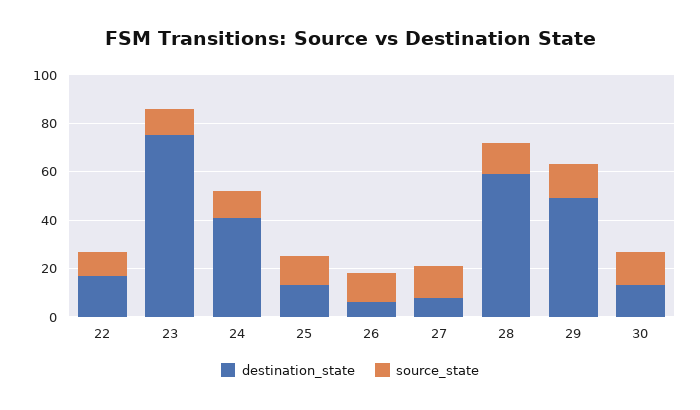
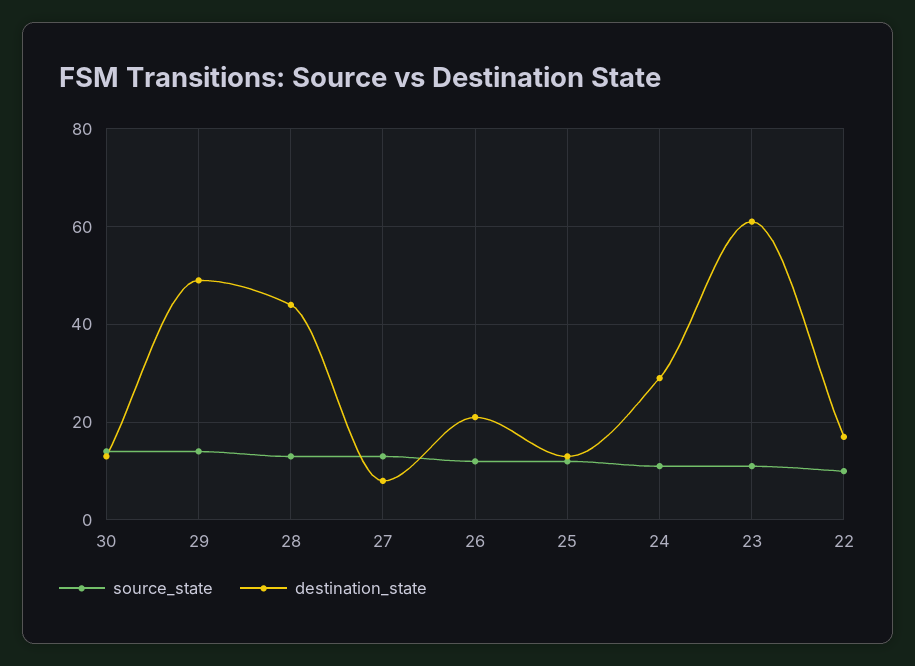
destination_state, 23: 75 -> 60
destination_state, 24: 40 -> 30
destination_state, 26: 5 -> 20
destination_state, 28: 60 -> 45

